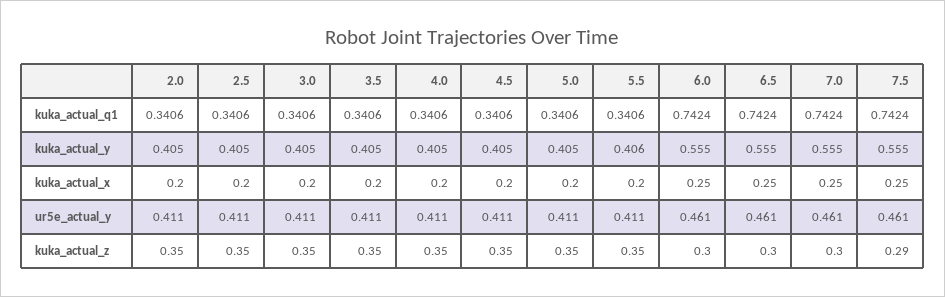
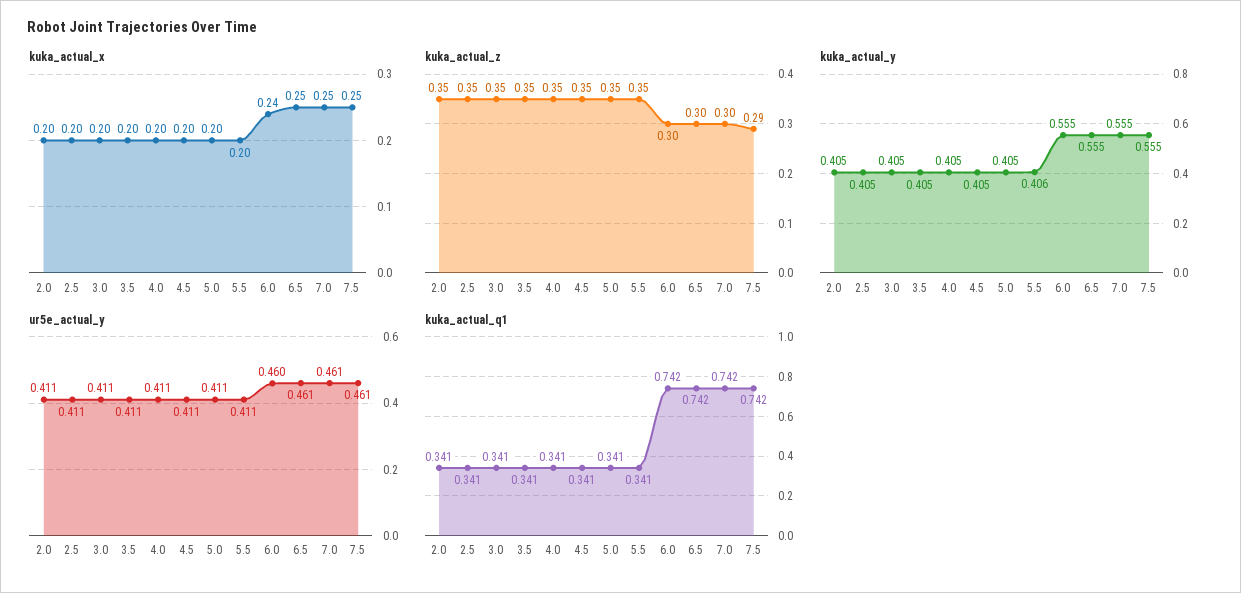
kuka_actual_x, 6.0: 0.25 -> 0.24
ur5e_actual_y, 6.0: 0.461 -> 0.46

